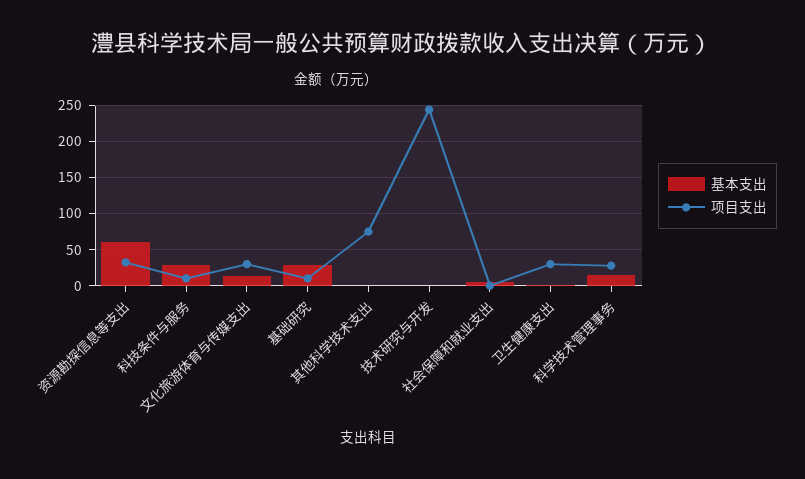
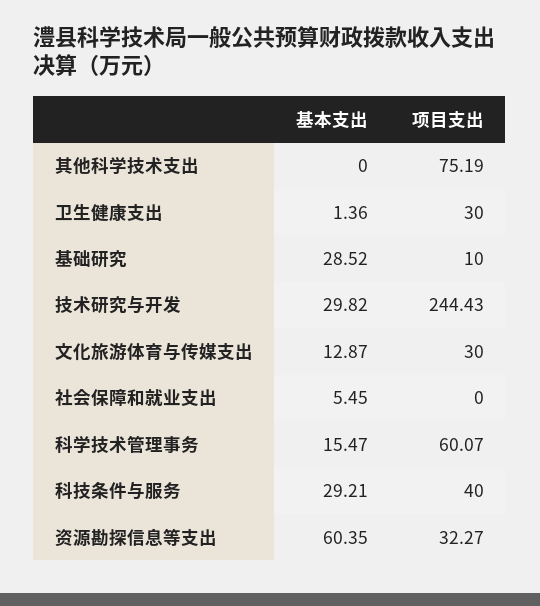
项目支出, 科技条件与服务: 10 -> 40
基本支出, 技术研究与开发: 0 -> 29.82
项目支出, 科学技术管理事务: 30 -> 60.07

